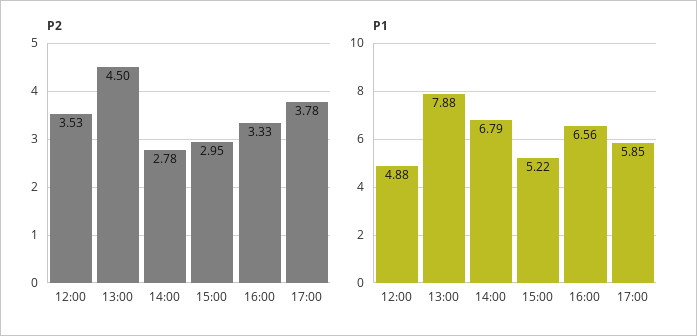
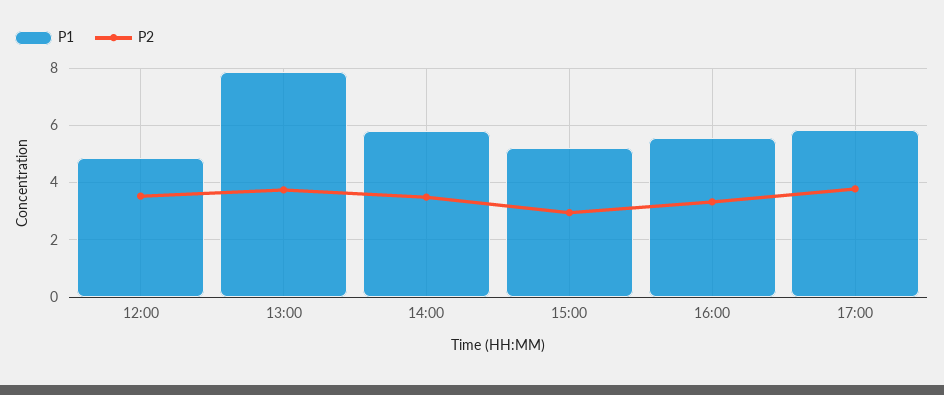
P2, 13:00: 4.5 -> 3.75
P2, 14:00: 2.78 -> 3.5
P1, 14:00: 6.79 -> 5.75
P1, 16:00: 6.56 -> 5.5

